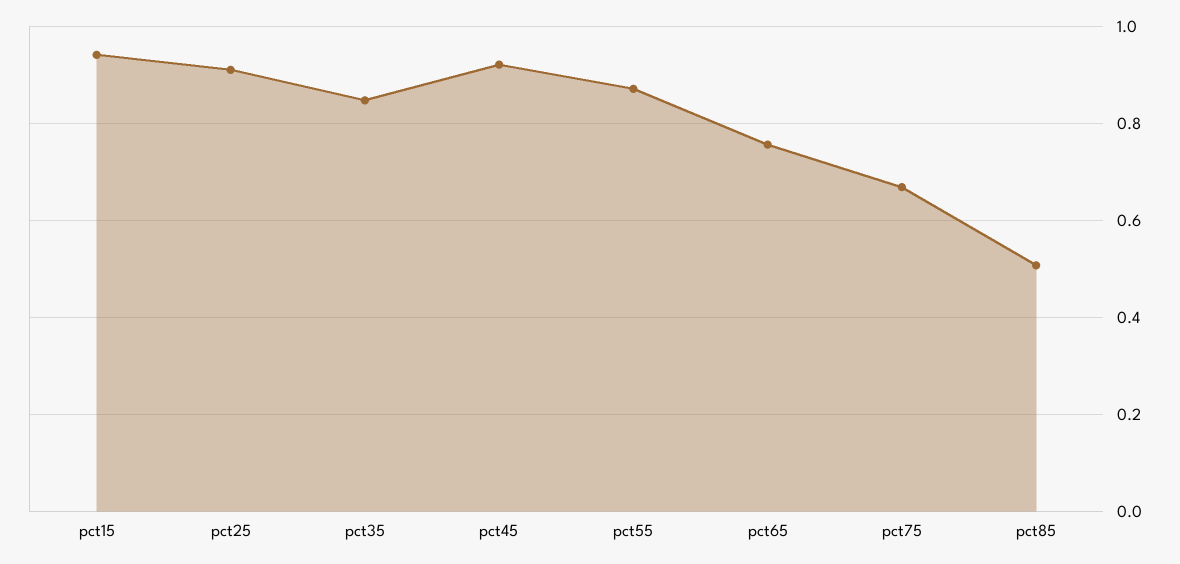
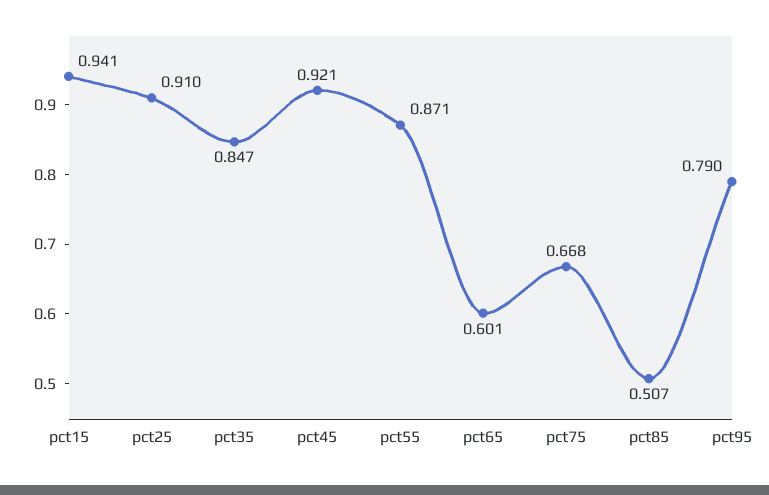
pct65: 0.76 -> 0.601
pct95: none -> 0.79

